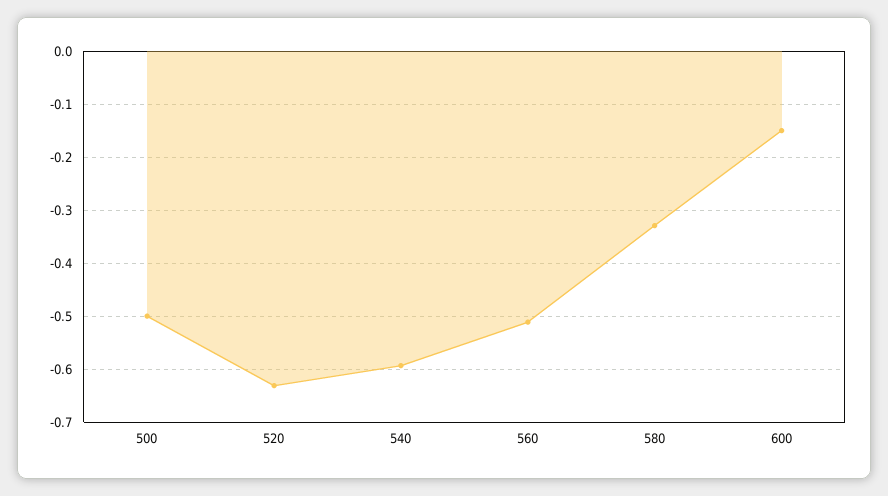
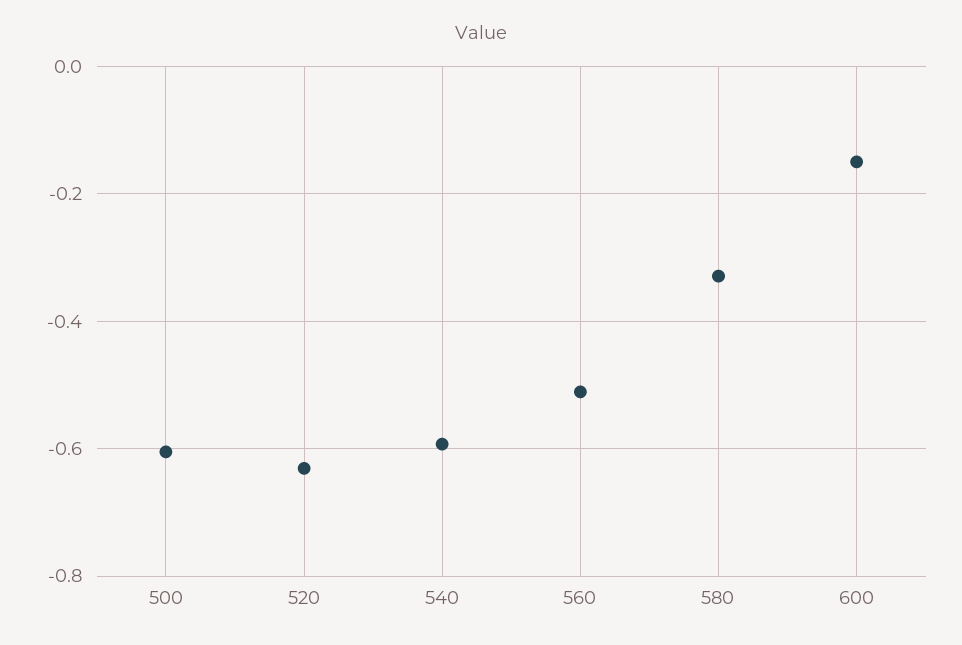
500: -0.5 -> -0.6

